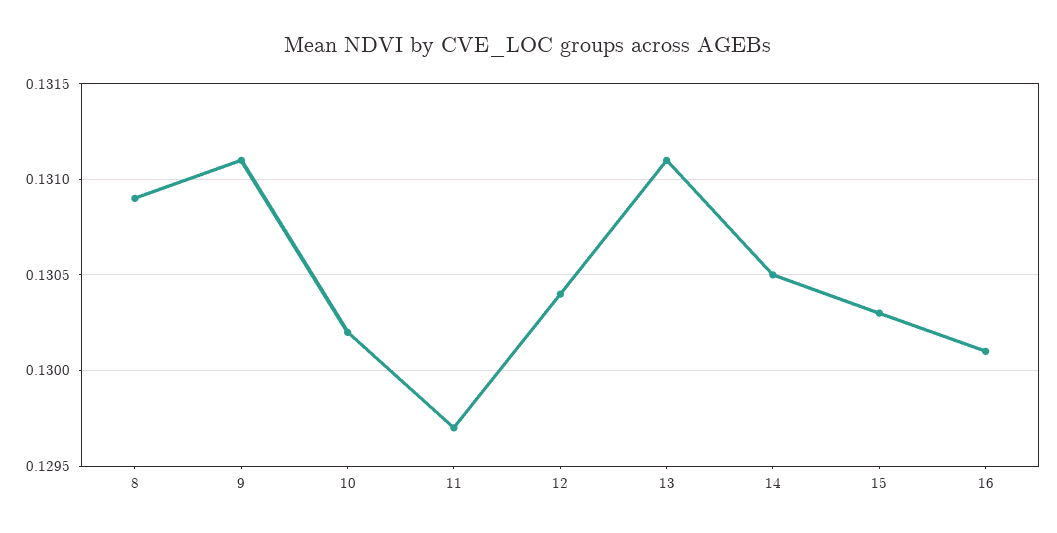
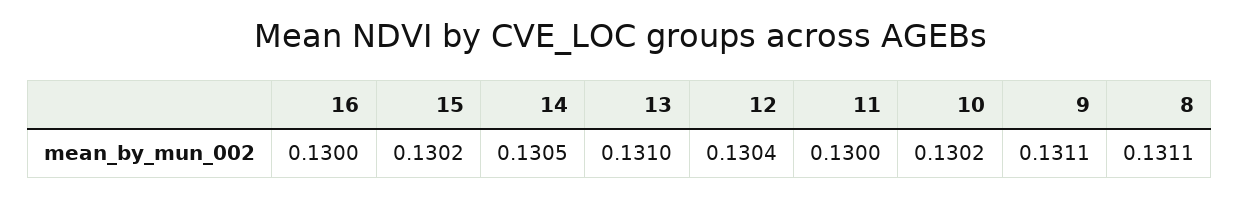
8: 0.1309 -> 0.1311
11: 0.1297 -> 0.13
13: 0.1311 -> 0.131
15: 0.1303 -> 0.1302
16: 0.1301 -> 0.13

